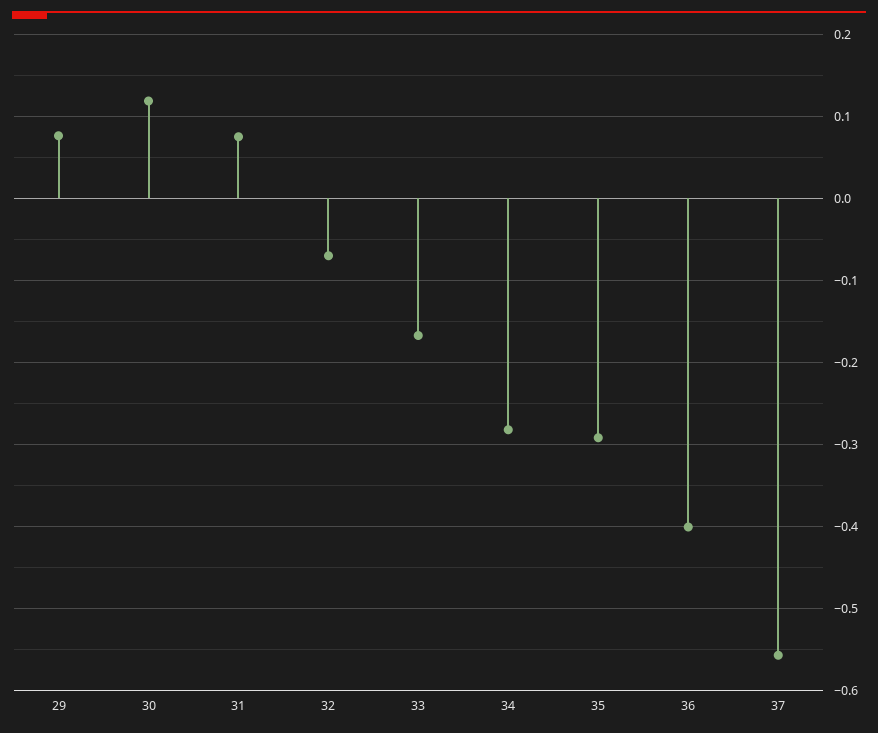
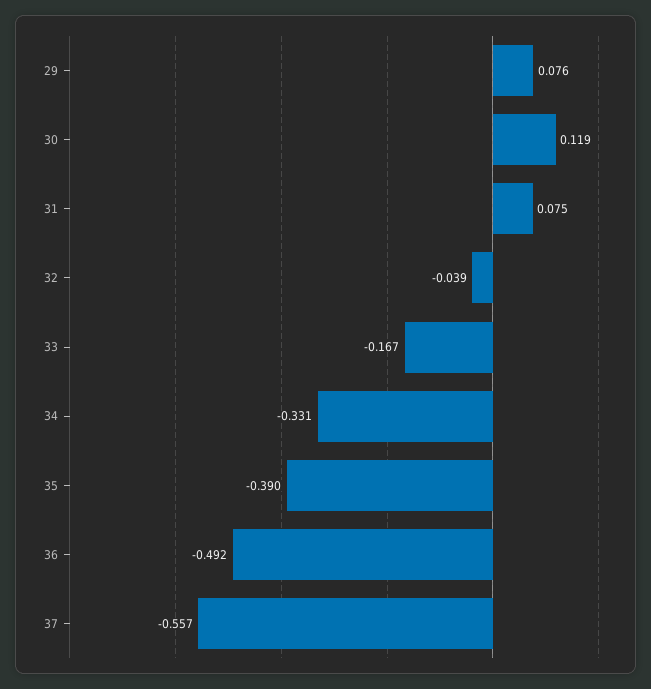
32: -0.07 -> -0.039
34: -0.28 -> -0.331
35: -0.29 -> -0.39
36: -0.4 -> -0.492

